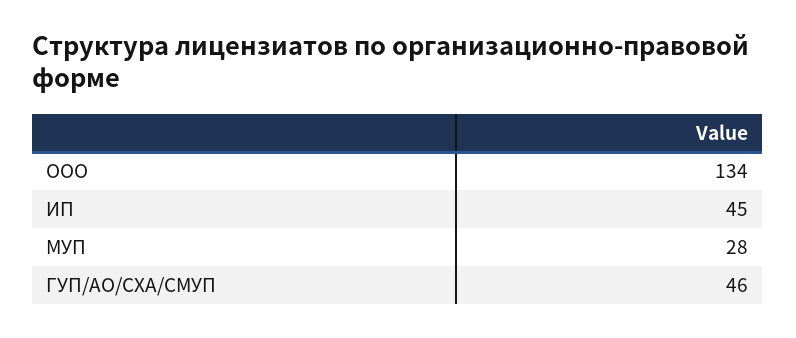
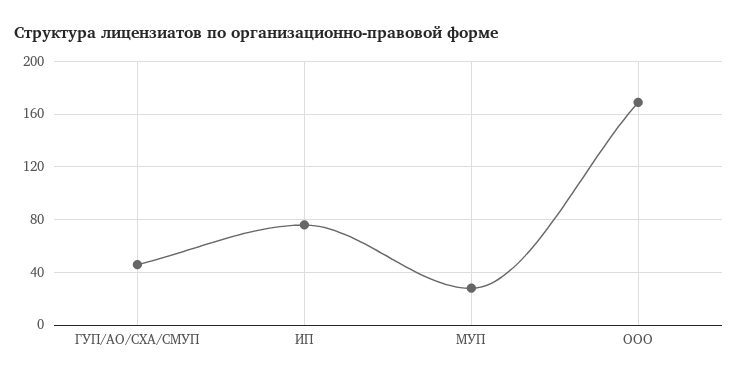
ООО: 134 -> 170
ИП: 45 -> 75

